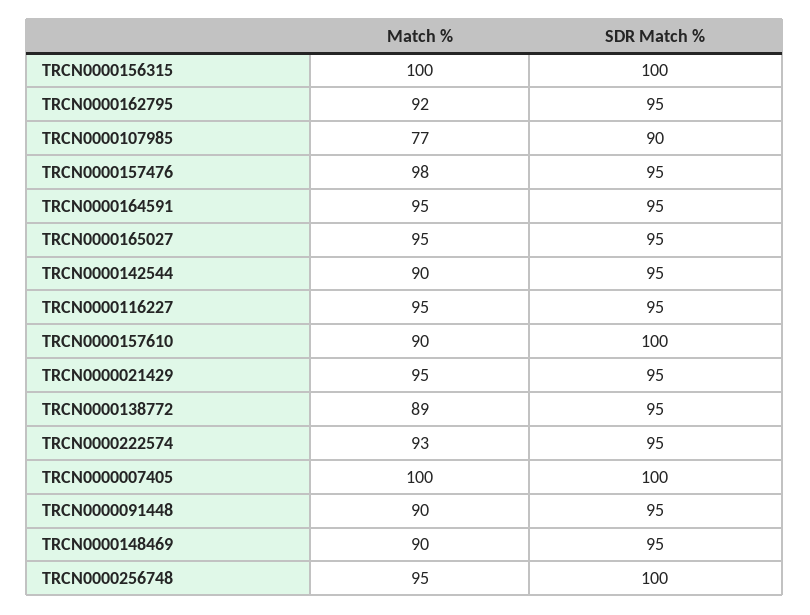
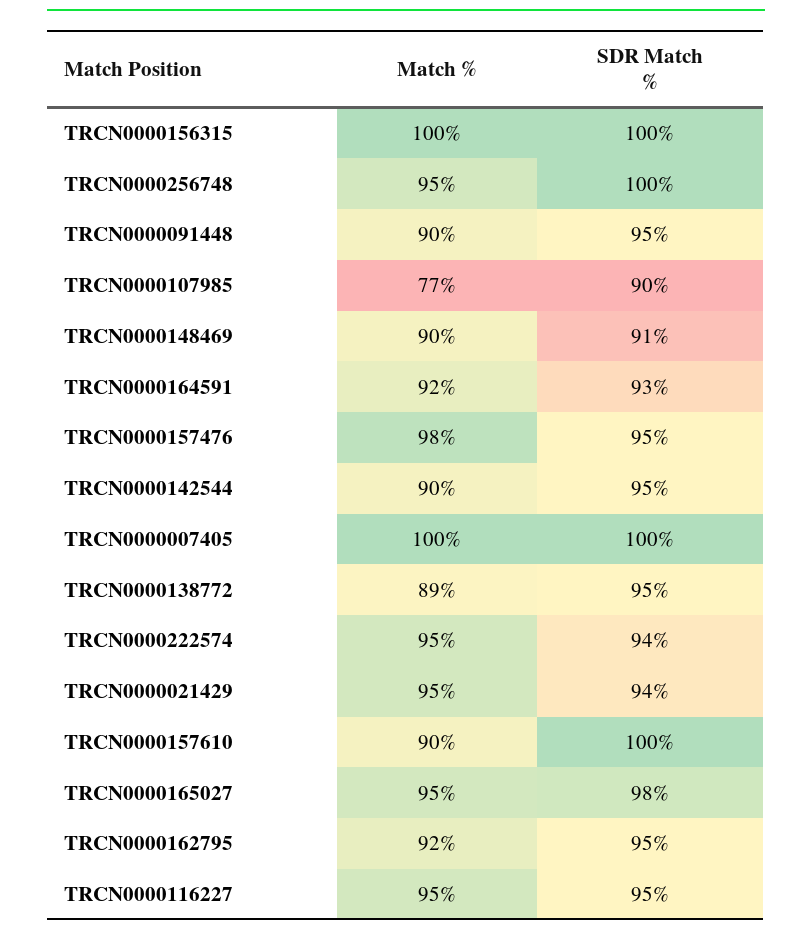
Match %, TRCN0000164591: 95 -> 92
SDR Match %, TRCN0000164591: 95 -> 93
SDR Match %, TRCN0000165027: 95 -> 98
SDR Match %, TRCN0000021429: 95 -> 94
Match %, TRCN0000222574: 93 -> 95
SDR Match %, TRCN0000222574: 95 -> 94
SDR Match %, TRCN0000148469: 95 -> 91

